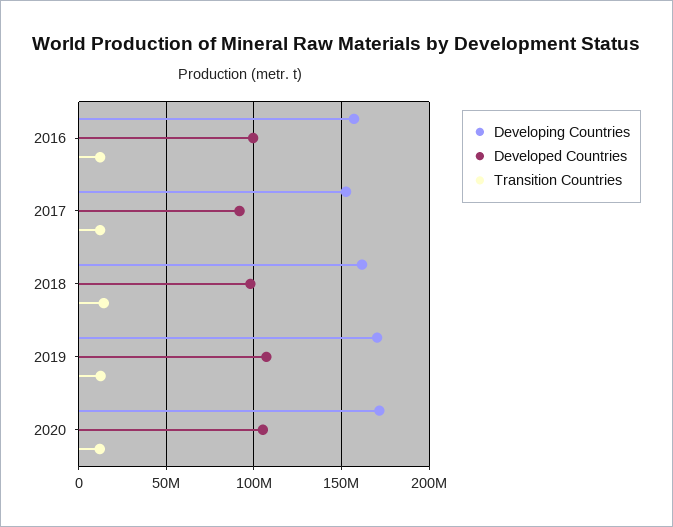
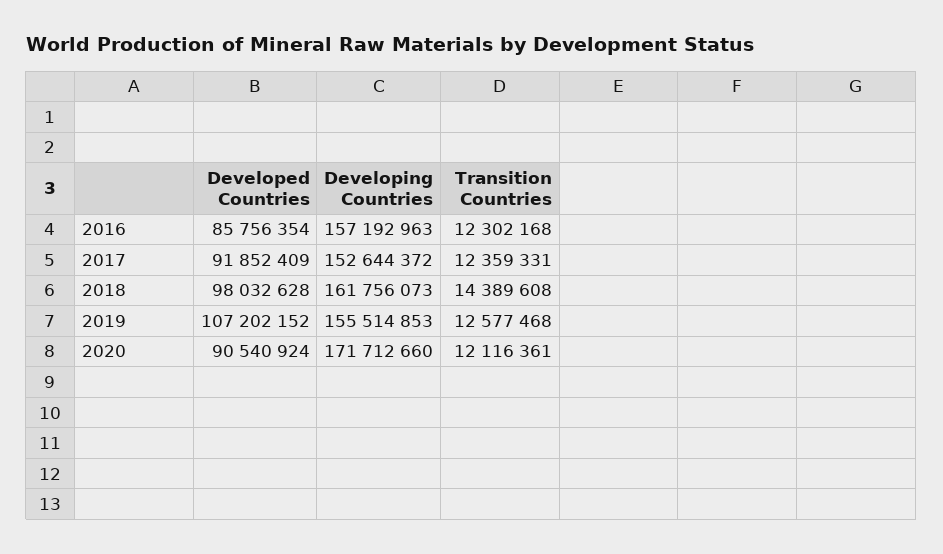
Developed Countries, 2016: 100000000 -> 85756354
Developing Countries, 2019: 170000000 -> 155514853
Developed Countries, 2020: 105000000 -> 90540924

